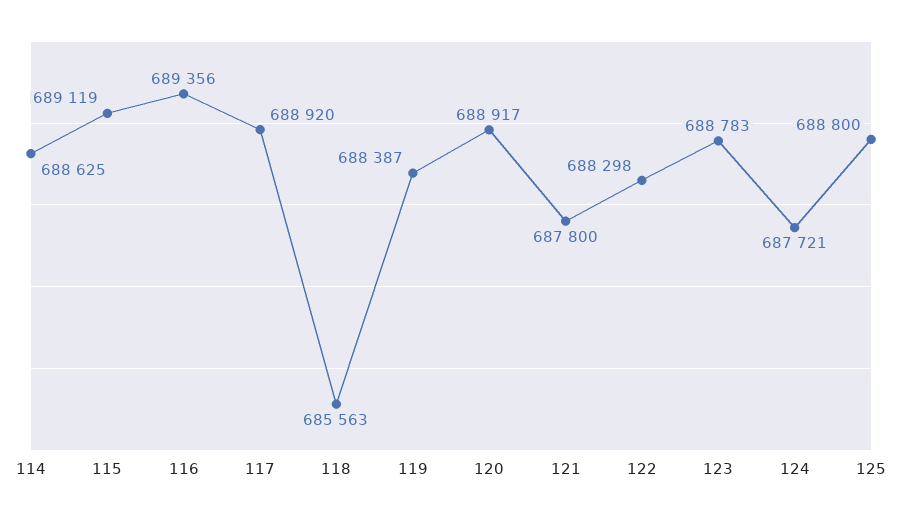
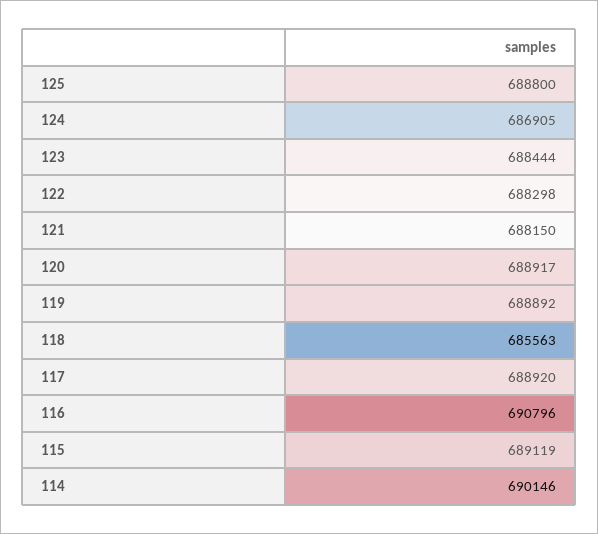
114: 688625 -> 690146
116: 689356 -> 690796
119: 688387 -> 688892
121: 687800 -> 688150
123: 688783 -> 688444
124: 687721 -> 686905

